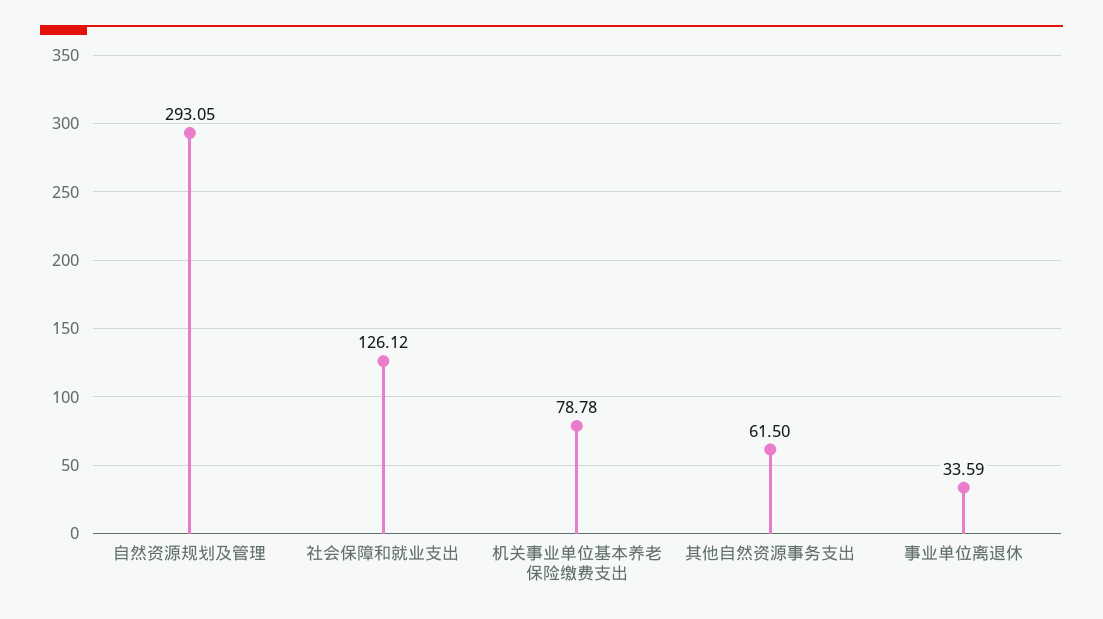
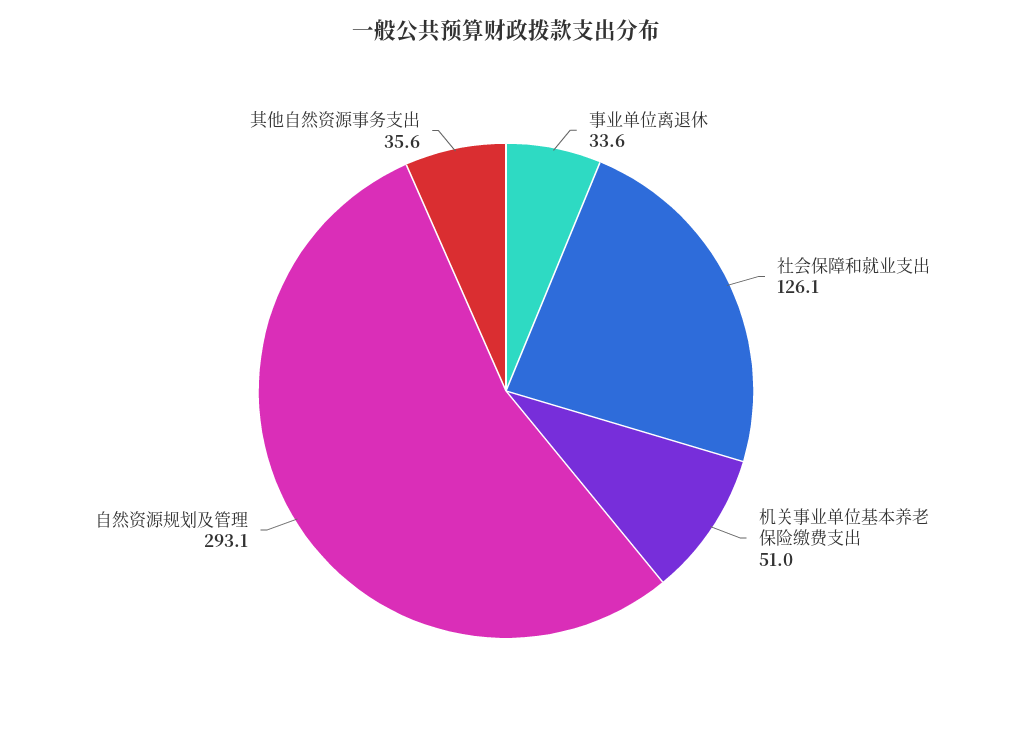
机关事业单位基本养老保险缴费支出: 78.78 -> 51
其他自然资源事务支出: 61.5 -> 35.6

